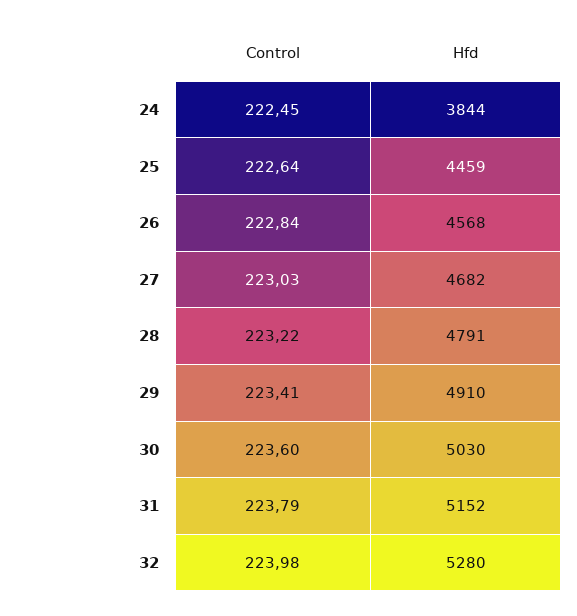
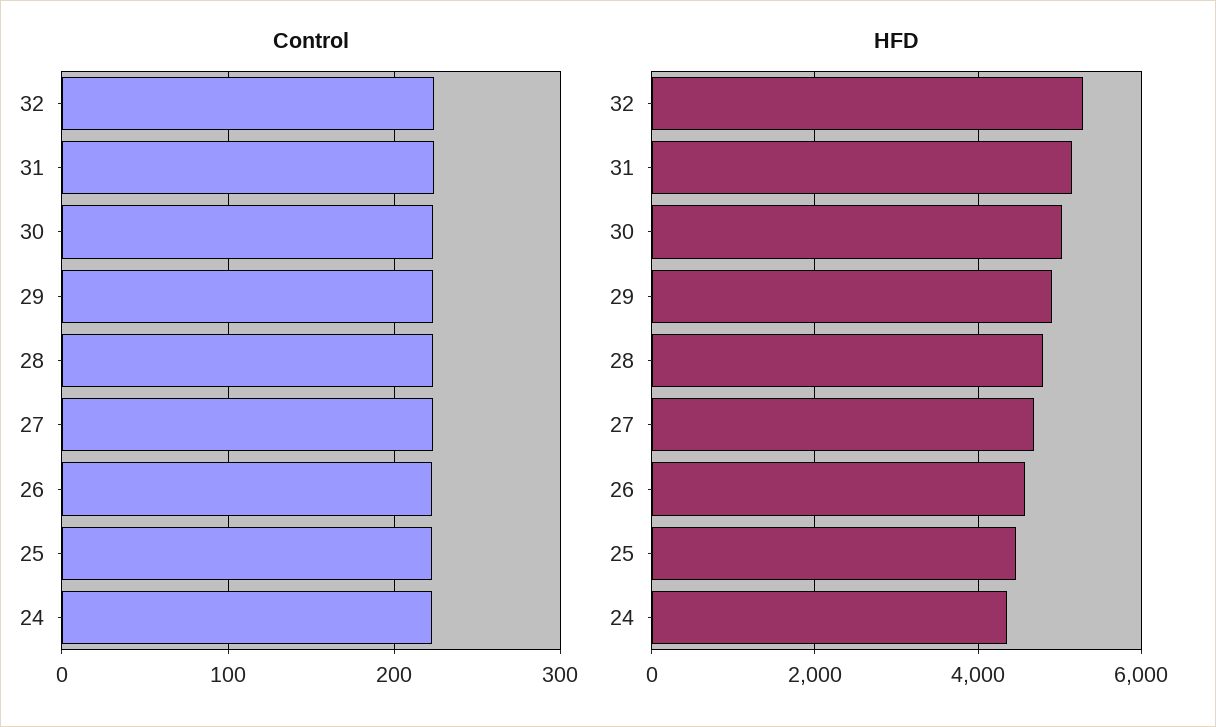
Hfd, 24: 3844 -> 4400

